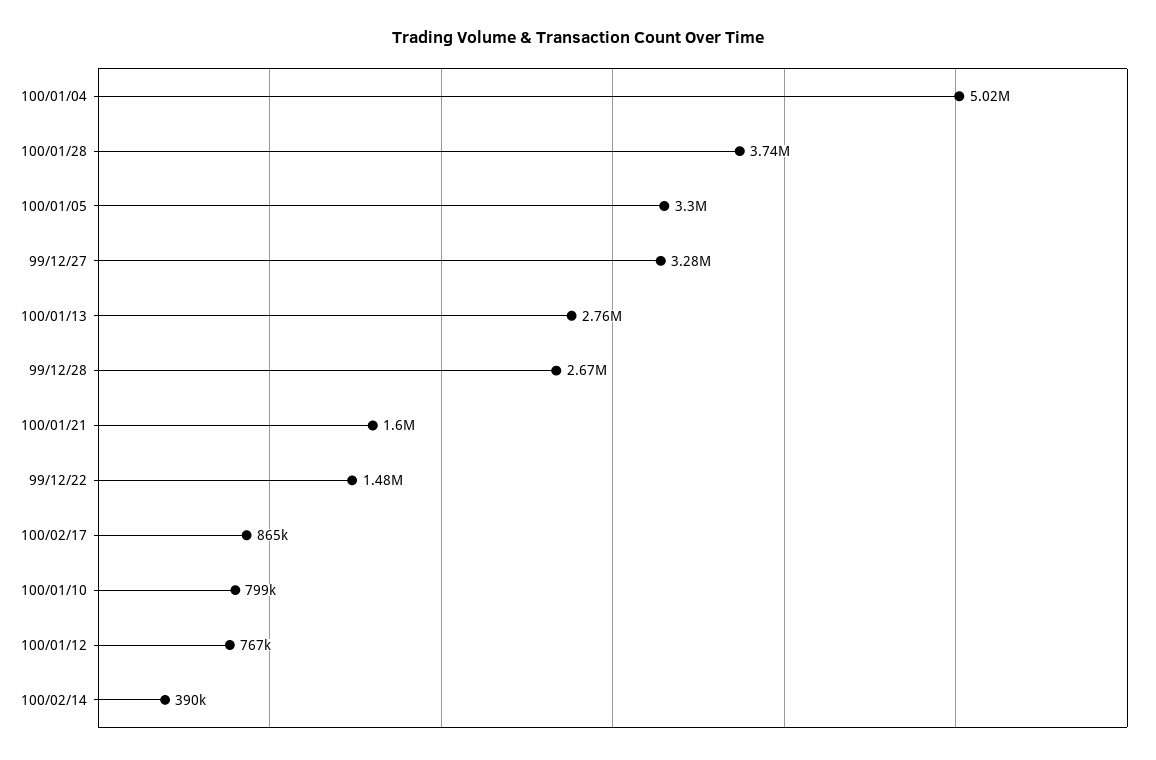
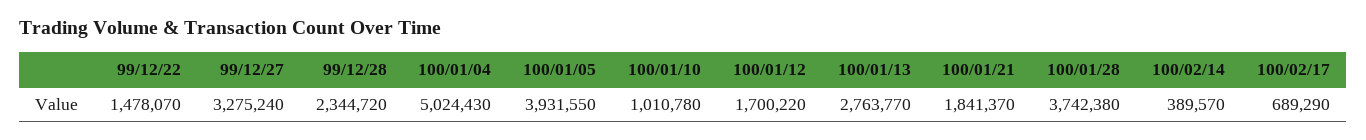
100/01/05: 3300000 -> 3931550
99/12/28: 2670000 -> 2344720
100/01/21: 1600000 -> 1841370
100/02/17: 865000 -> 689290
100/01/10: 799000 -> 1010780
100/01/12: 767000 -> 1700220

